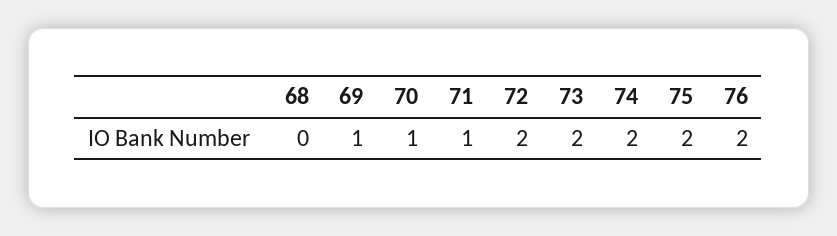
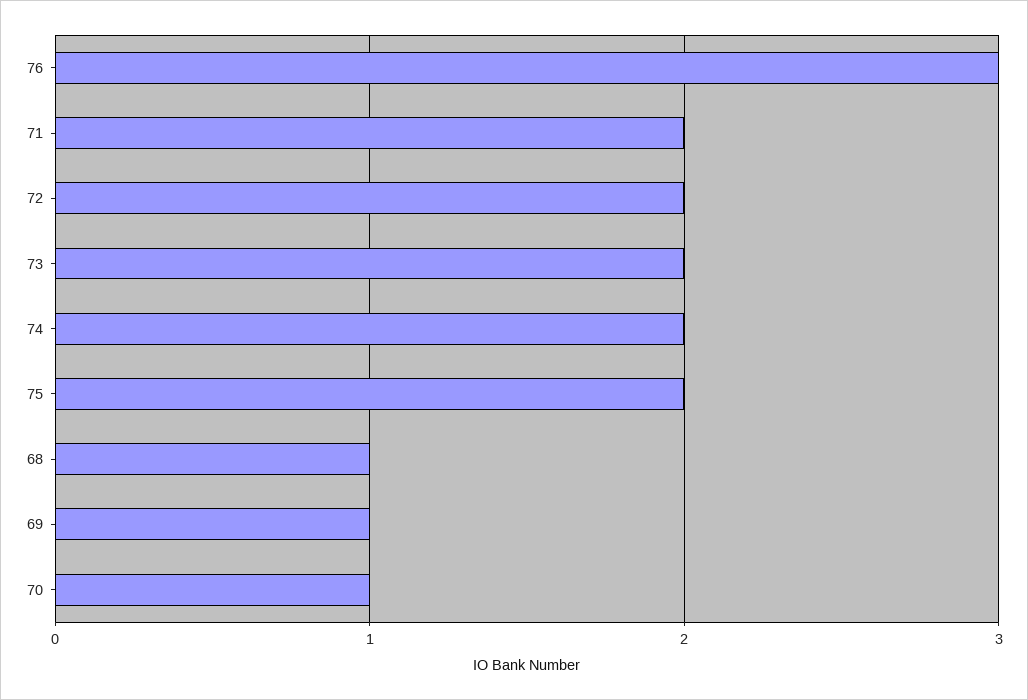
68: 0 -> 1
71: 1 -> 2
76: 2 -> 3

